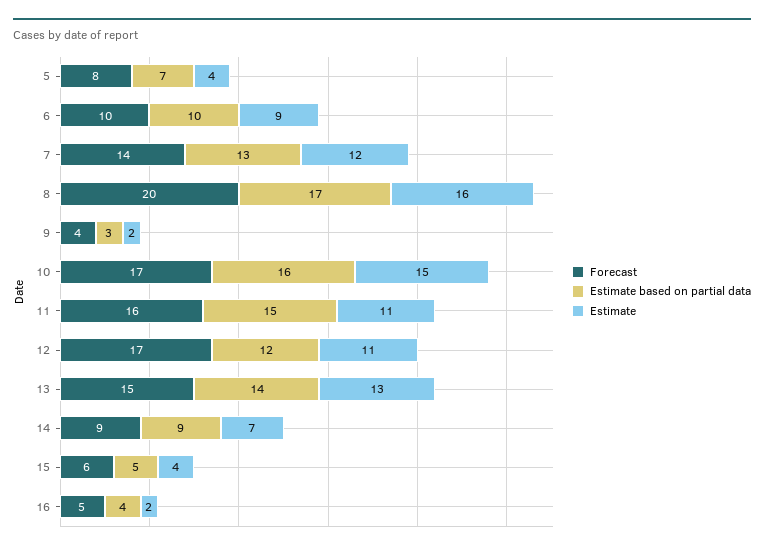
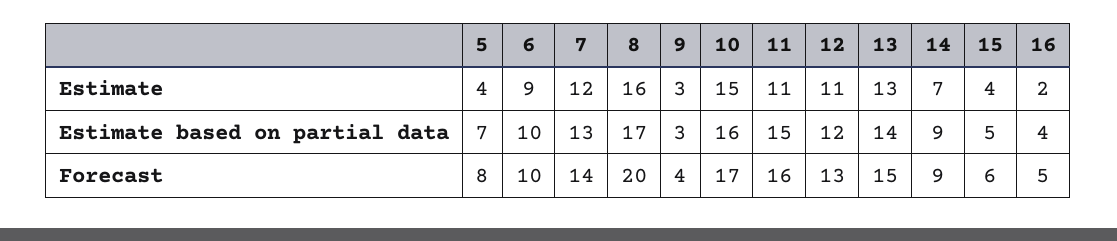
Estimate, 9: 2 -> 3
Forecast, 12: 17 -> 13

